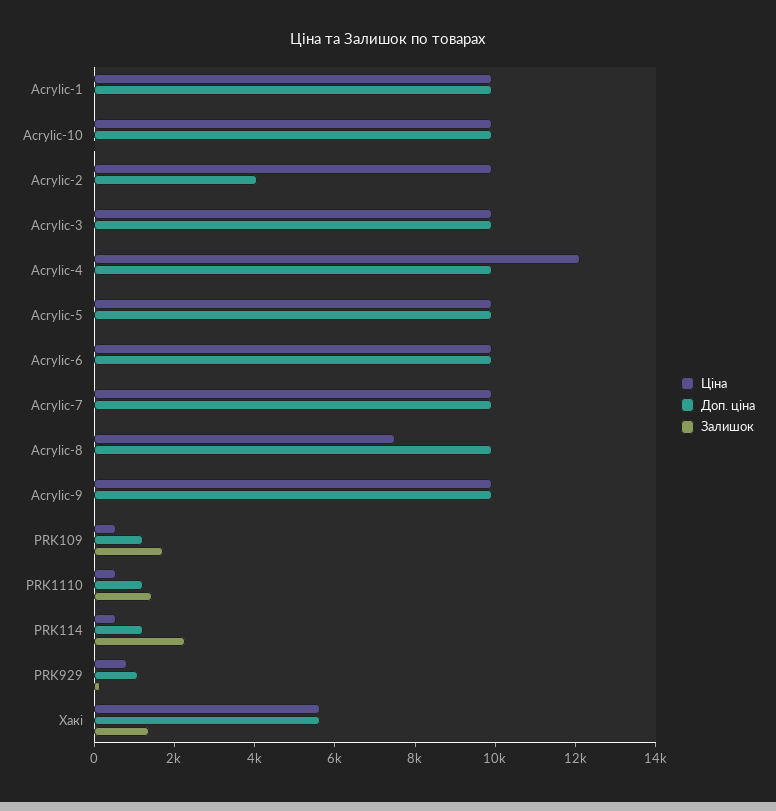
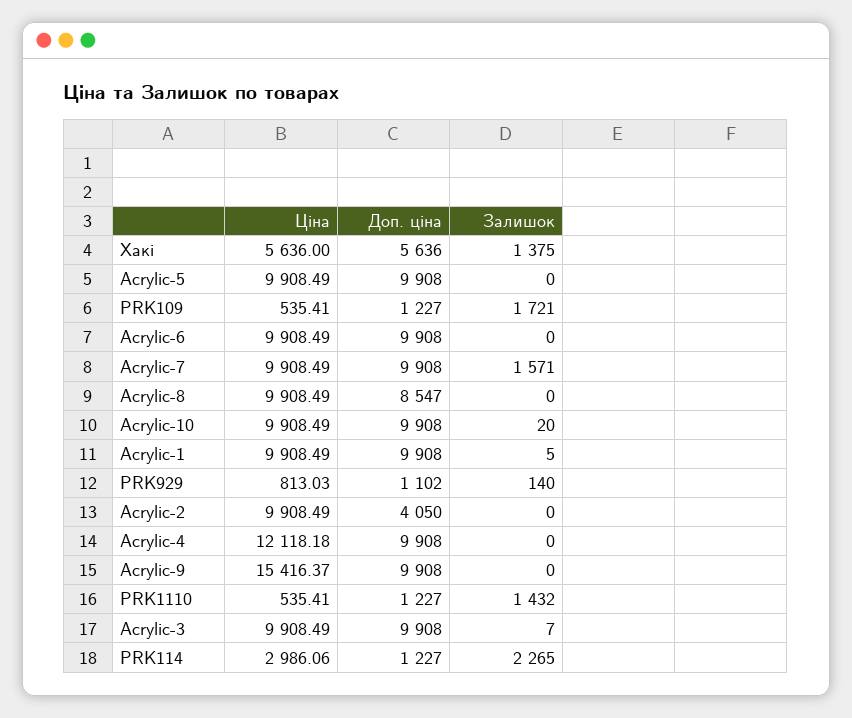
Залишок, Acrylic-7: 0 -> 1571
Ціна, Acrylic-8: 7500 -> 9908.49
Доп. ціна, Acrylic-8: 10000 -> 8547
Ціна, Acrylic-9: 10000 -> 15416.37
Ціна, PRK114: 500 -> 2986.06

